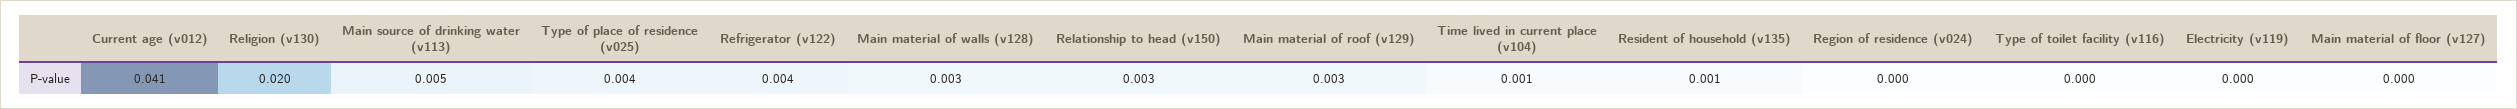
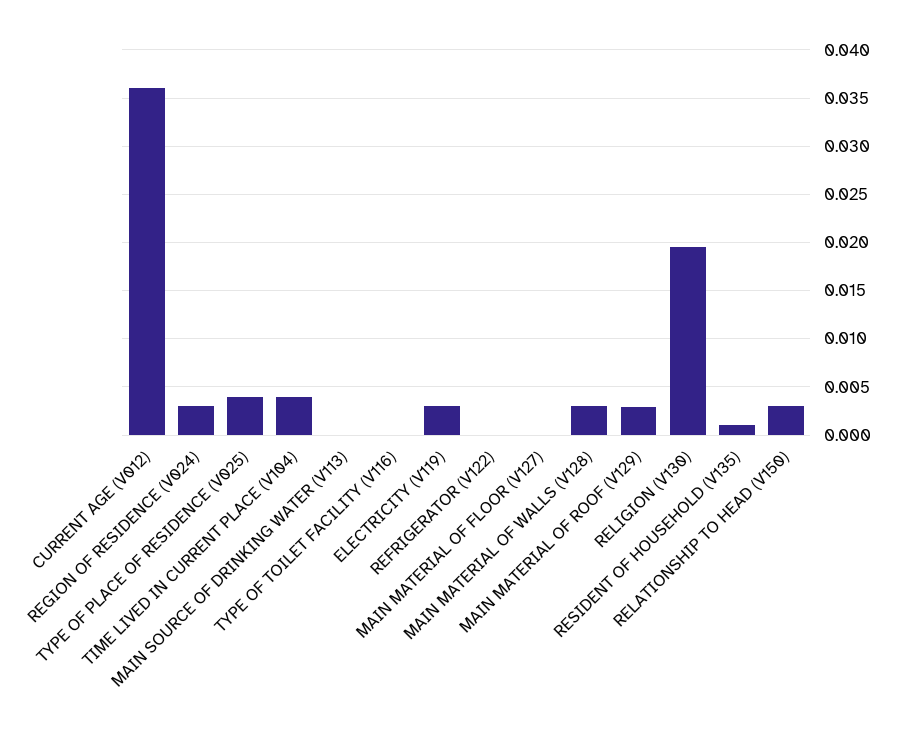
Current age (v012): 0.041 -> 0.036
Main source of drinking water (v113): 0.005 -> 0
Refrigerator (v122): 0.004 -> 0
Time lived in current place (v104): 0.001 -> 0.004
Region of residence (v024): 0 -> 0.003
Electricity (v119): 0 -> 0.003

